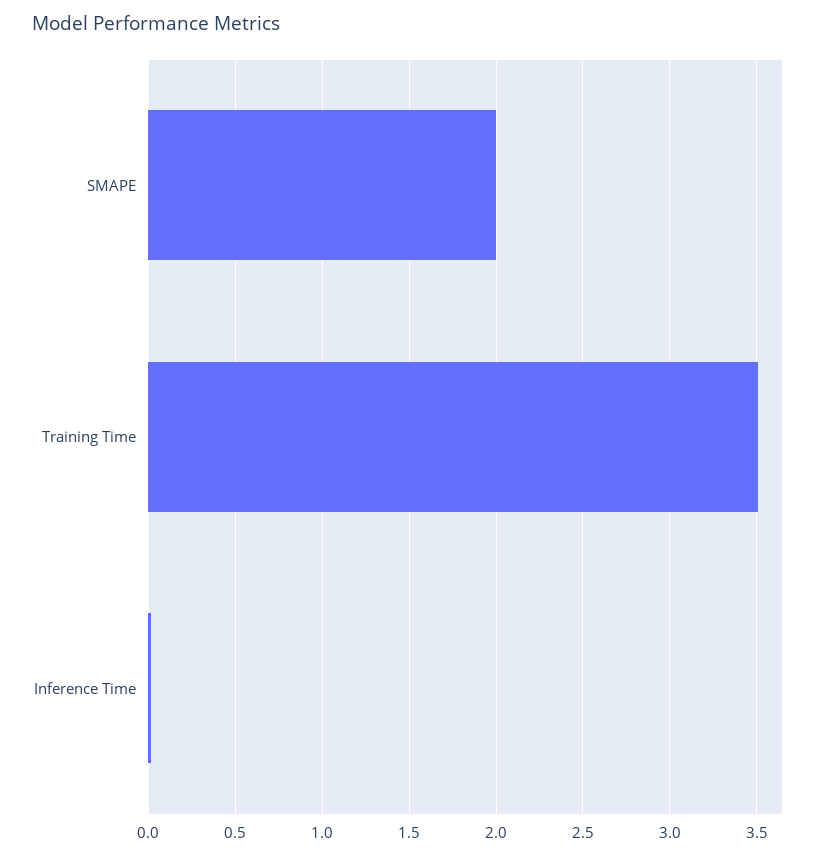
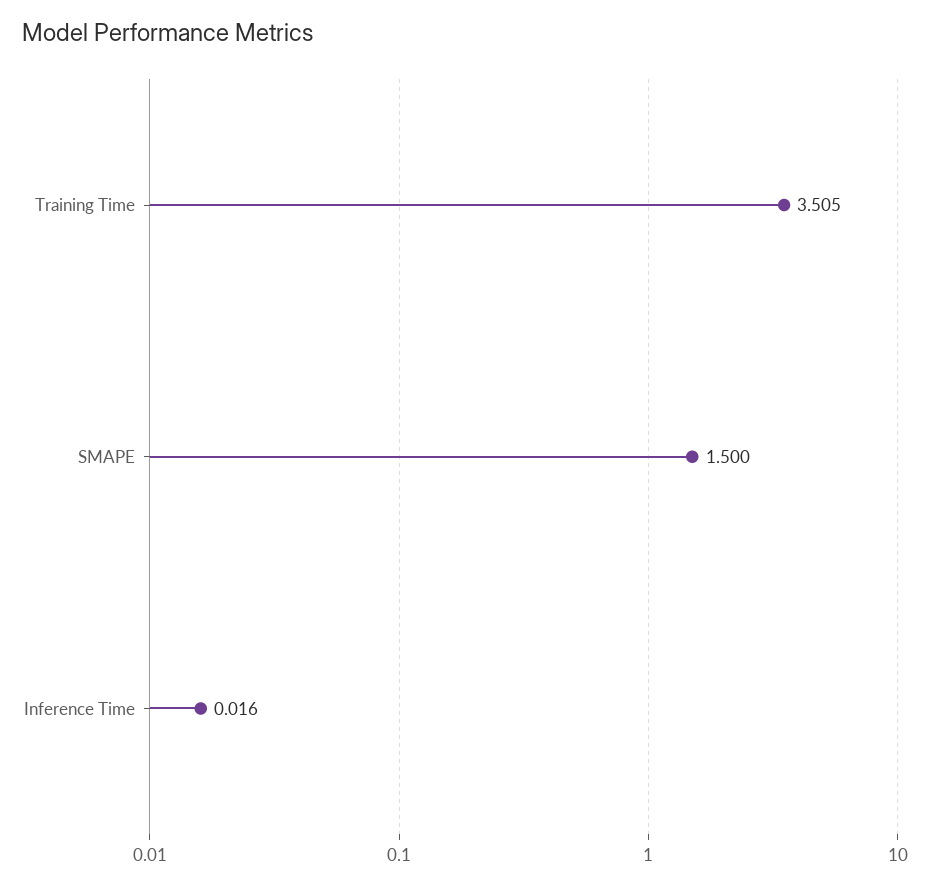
SMAPE: 2 -> 1.5

